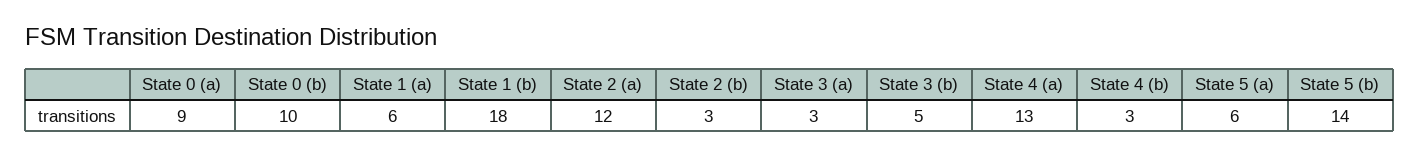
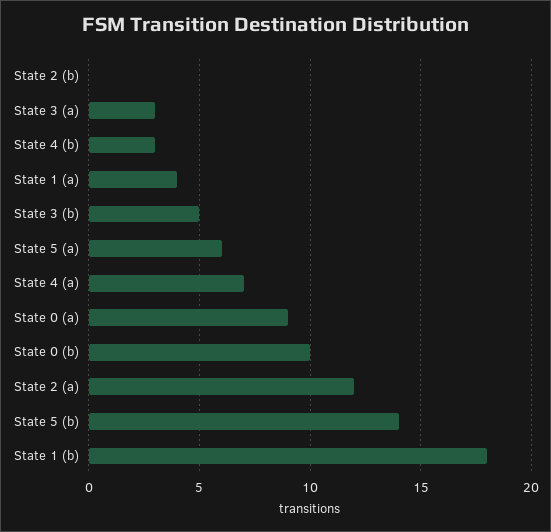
State 1 (a): 6 -> 4
State 2 (b): 3 -> 0
State 4 (a): 13 -> 7

